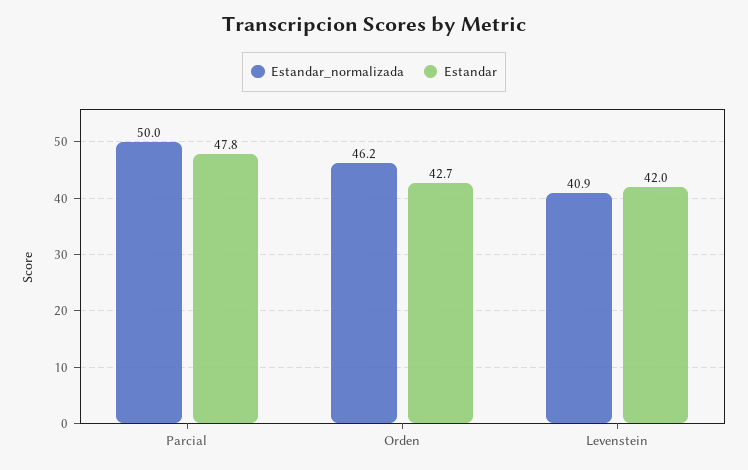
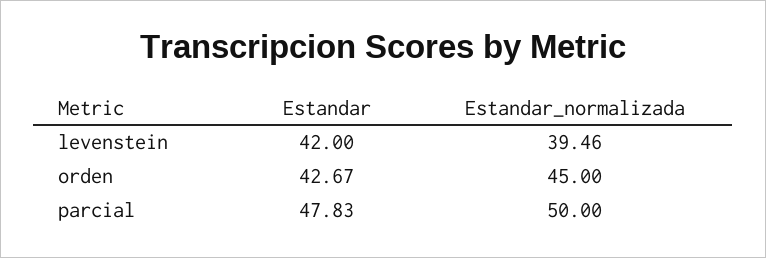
Estandar_normalizada, Orden: 46.2 -> 45
Estandar_normalizada, Levenstein: 40.9 -> 39.46

